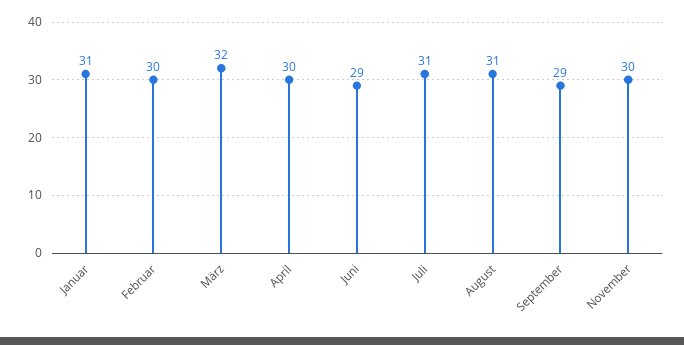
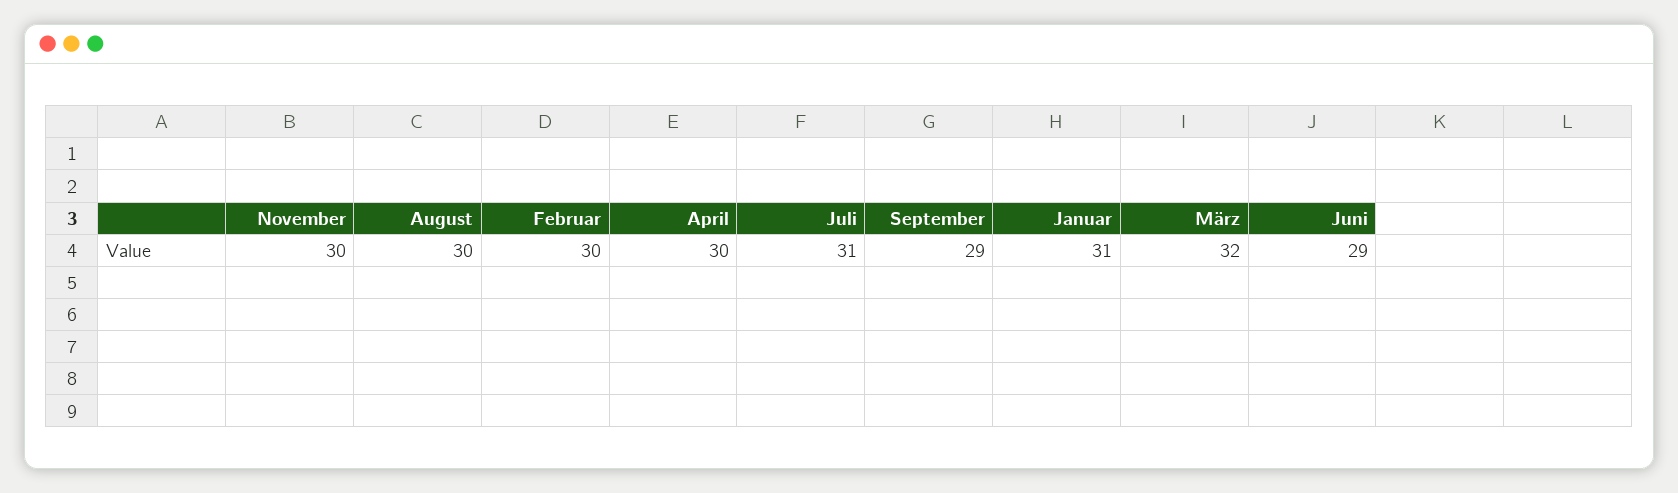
August: 31 -> 30

